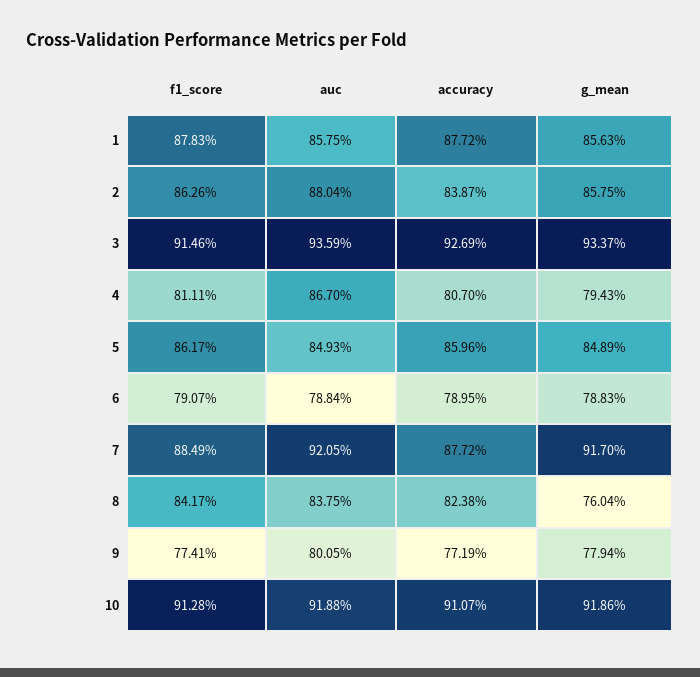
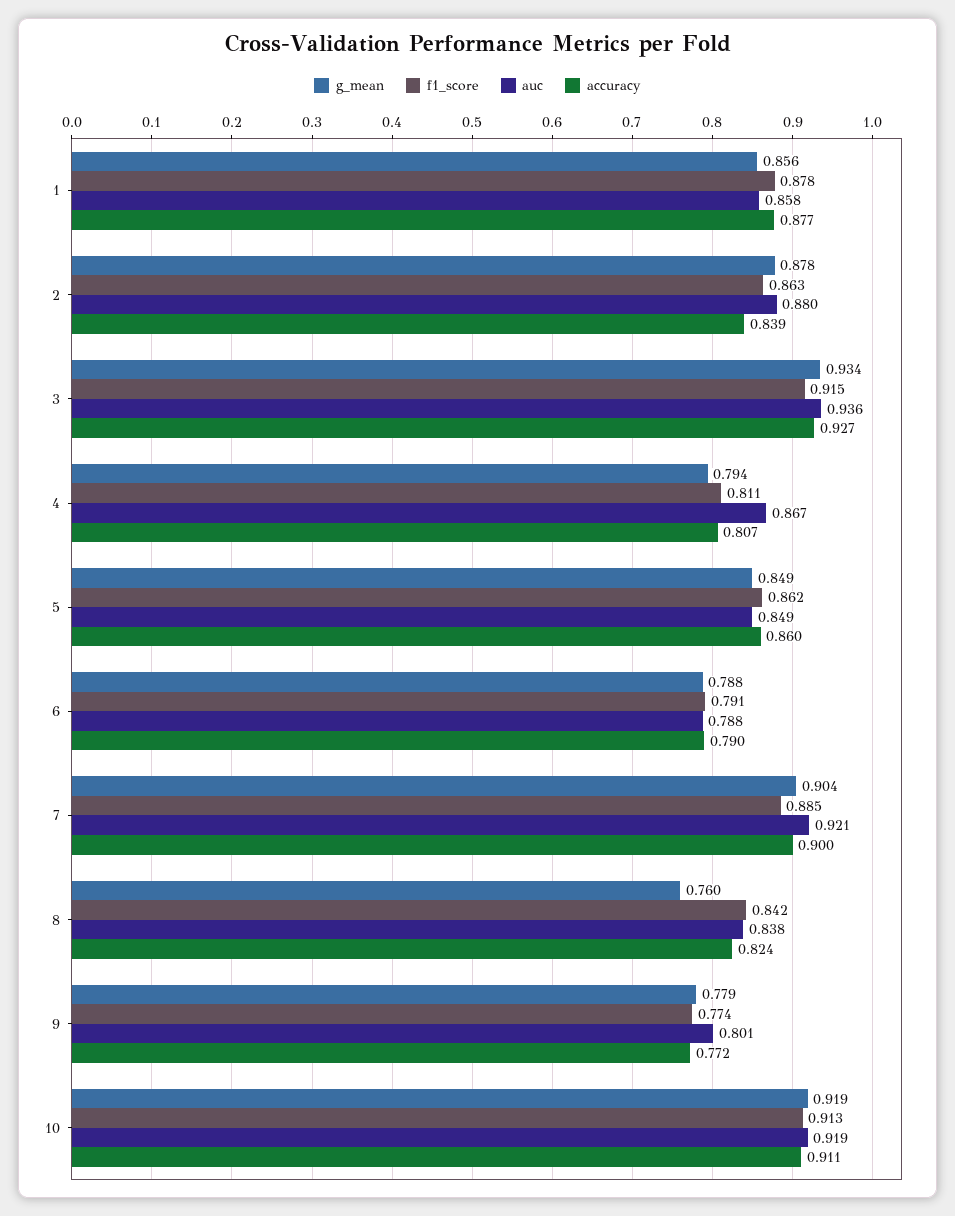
g_mean, 2: 0.8575 -> 0.878
accuracy, 7: 0.8772 -> 0.9
g_mean, 7: 0.917 -> 0.904

